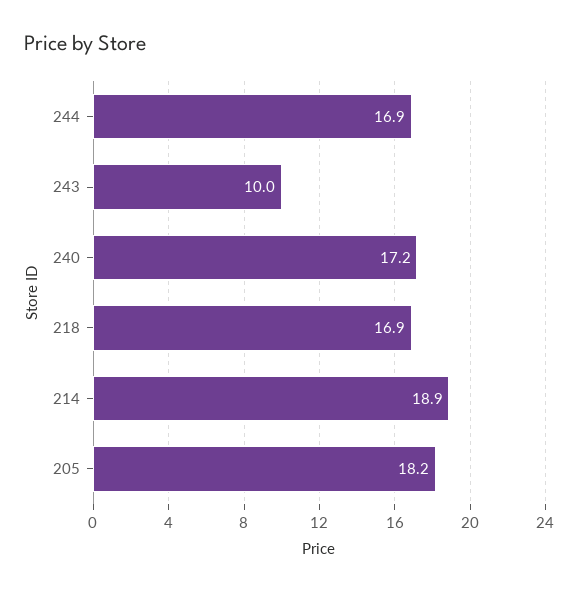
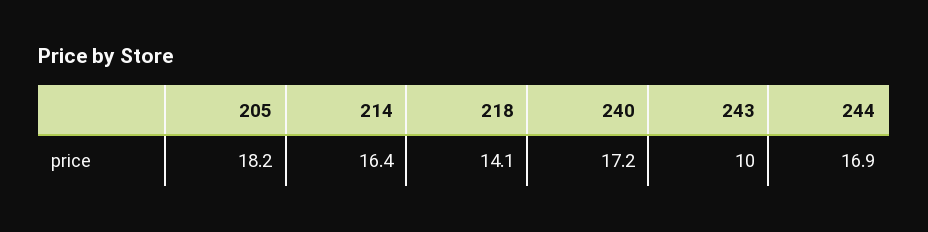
218: 16.9 -> 14.1
214: 18.9 -> 16.4

